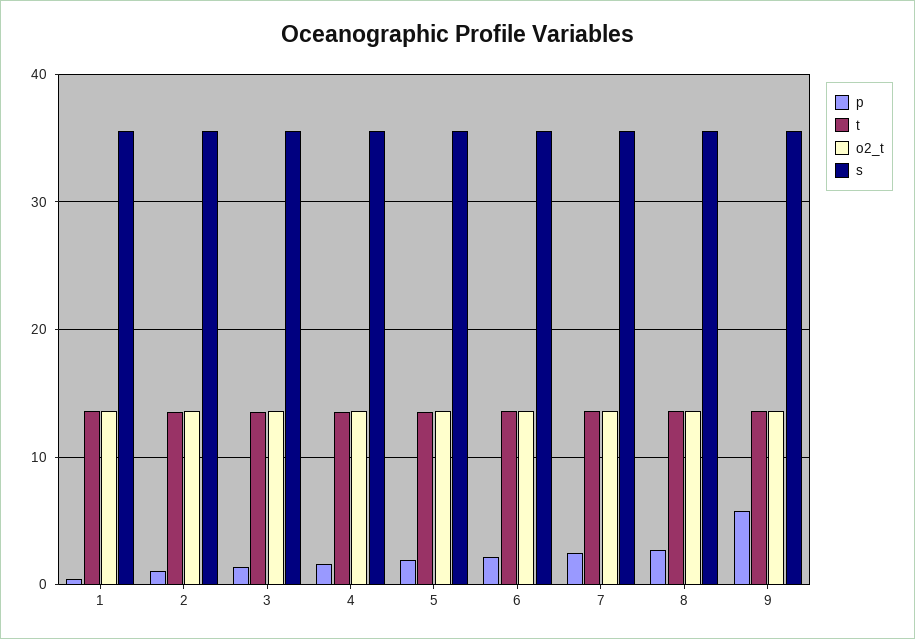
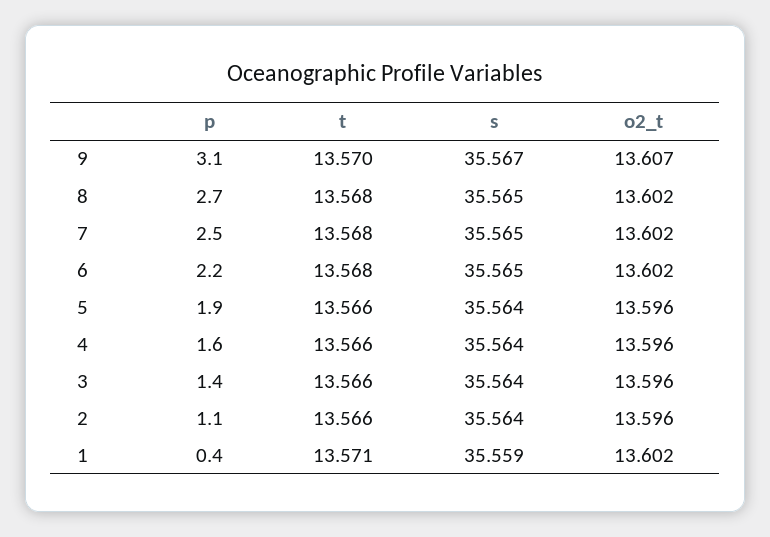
p, 9: 6 -> 3.1

